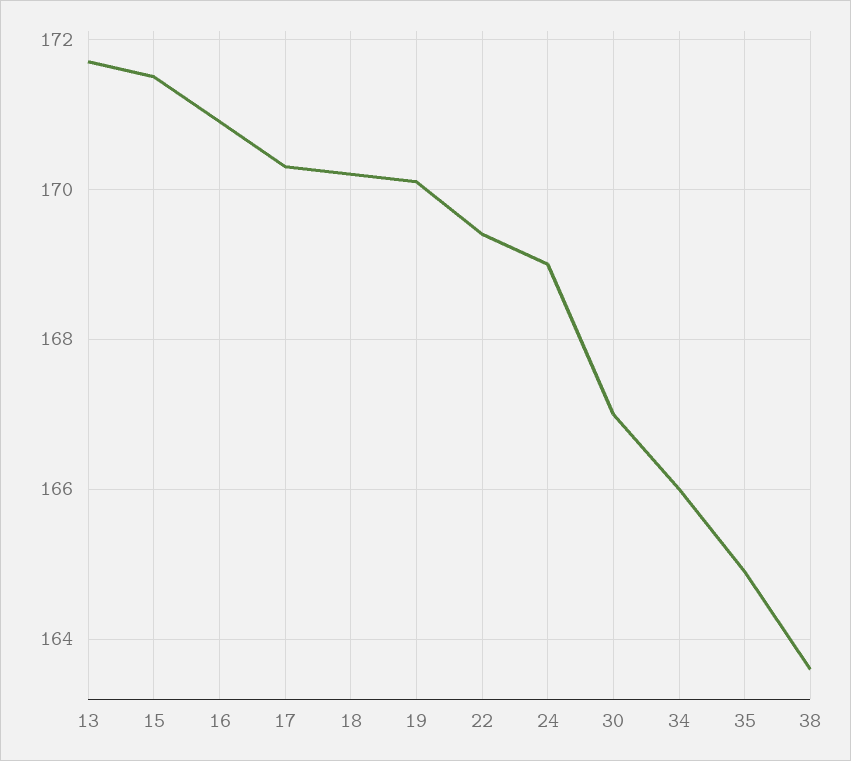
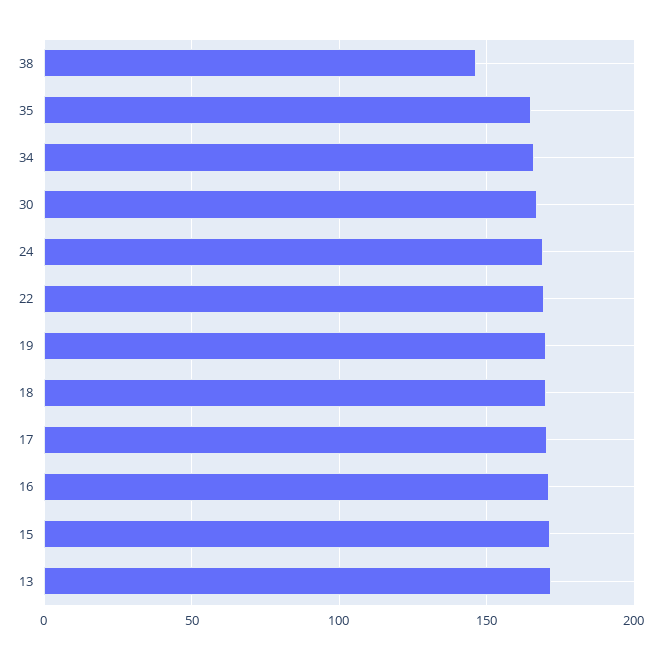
38: 163.5 -> 145

